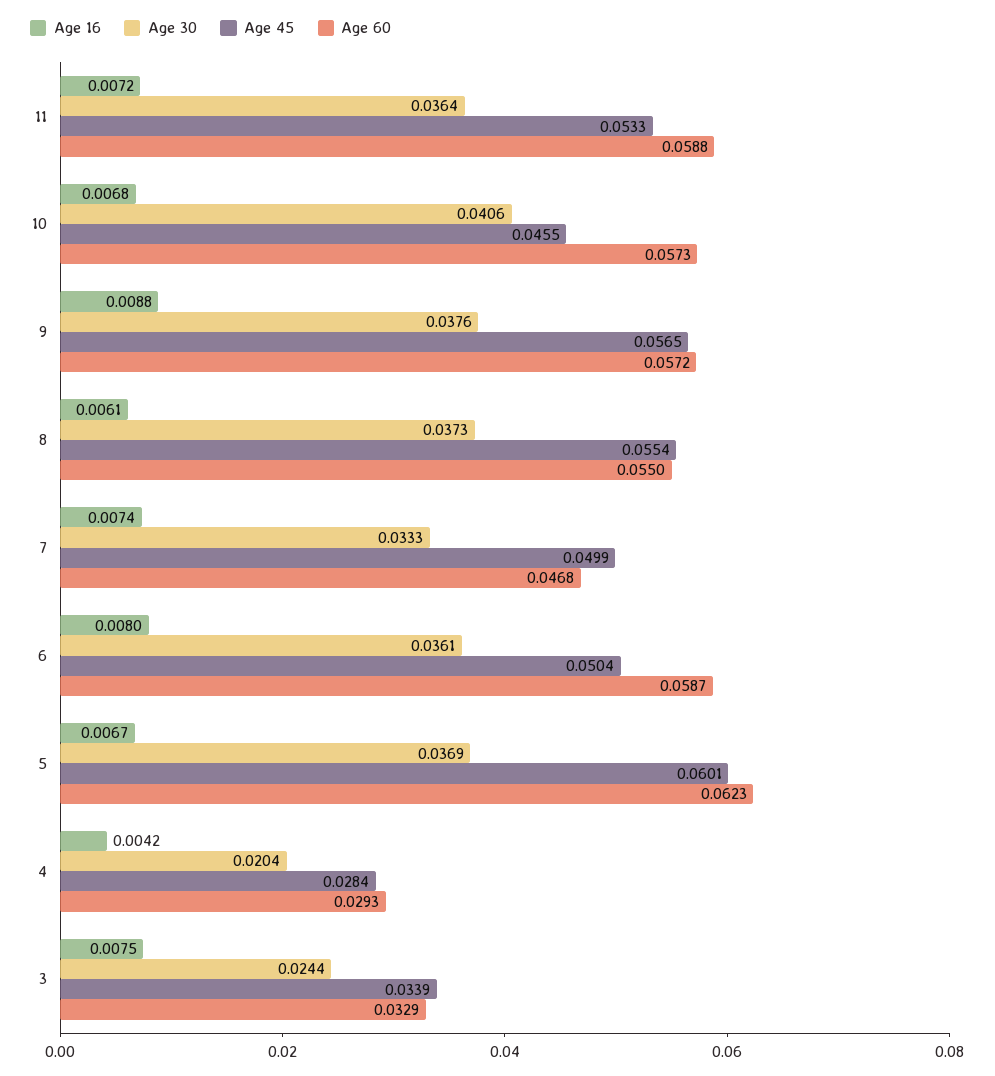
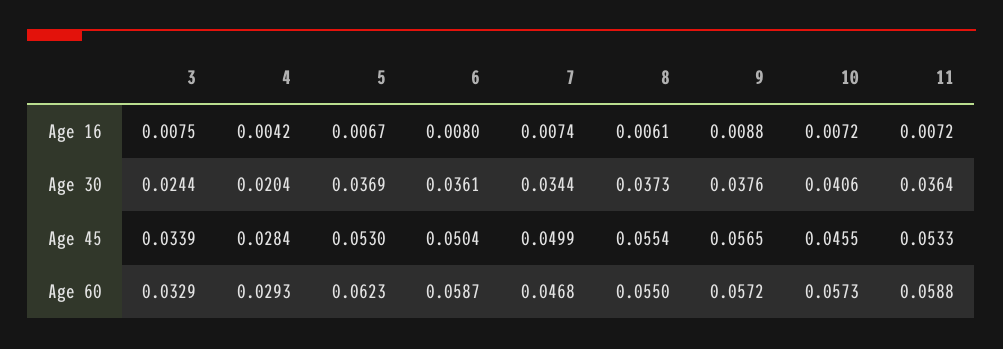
Age 16, 10: 0.0068 -> 0.0072
Age 30, 7: 0.0333 -> 0.0344
Age 45, 5: 0.0601 -> 0.053

